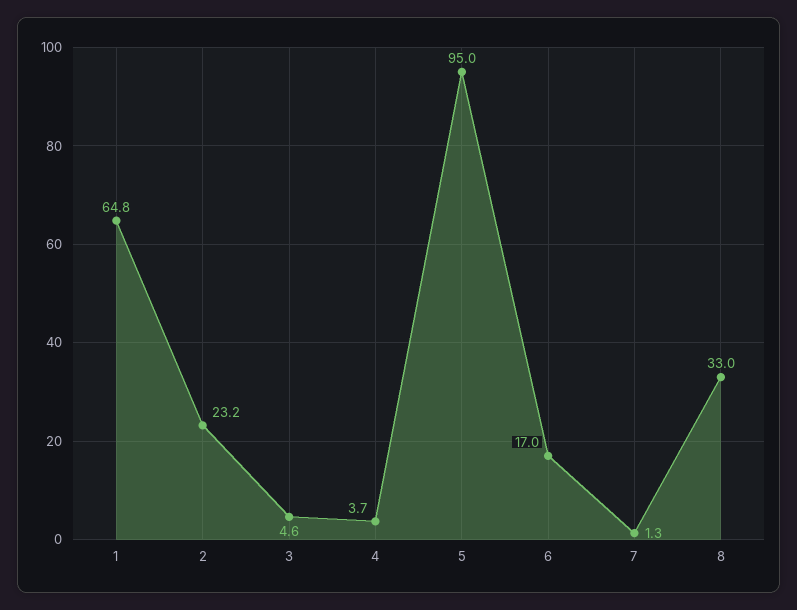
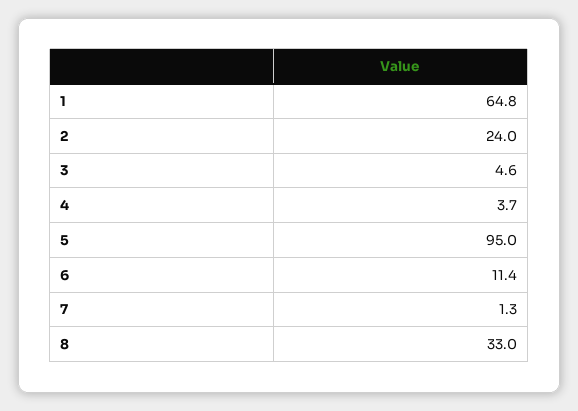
2: 23.2 -> 24
6: 17 -> 11.4

